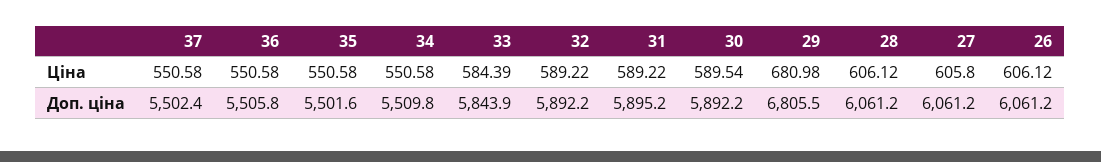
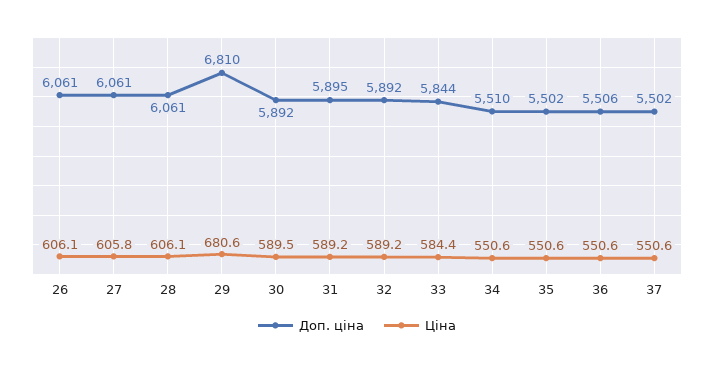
Ціна, 29: 680.98 -> 680.6
Доп. ціна, 29: 6805.5 -> 6810

